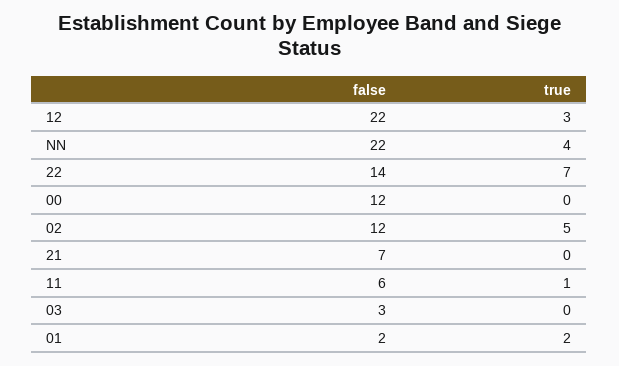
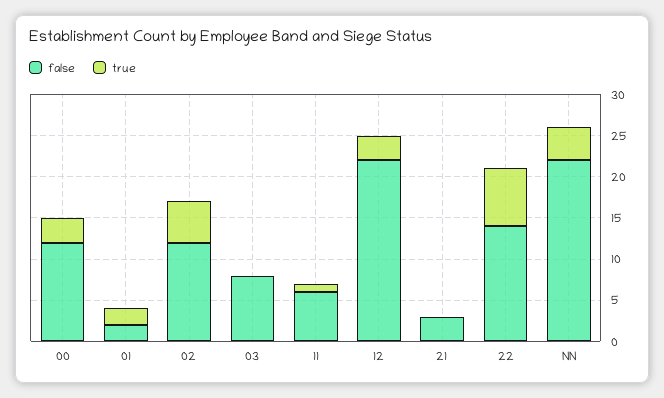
true, 00: 0 -> 3
false, 21: 7 -> 3
false, 03: 3 -> 8

